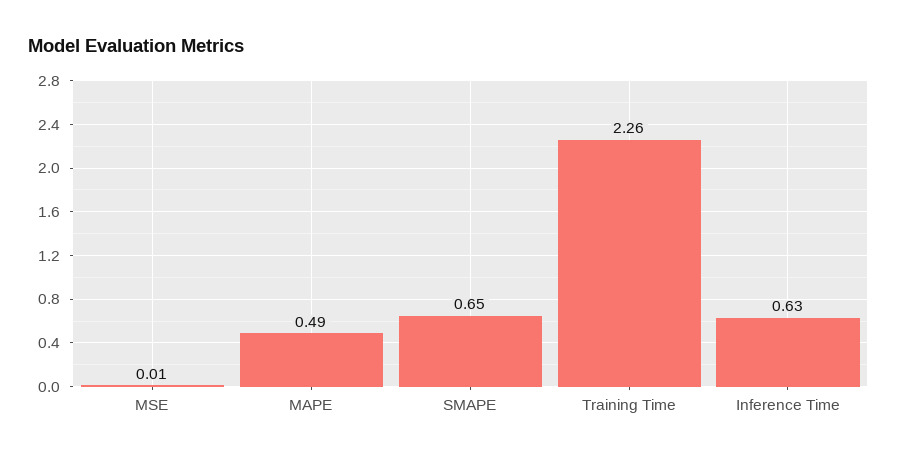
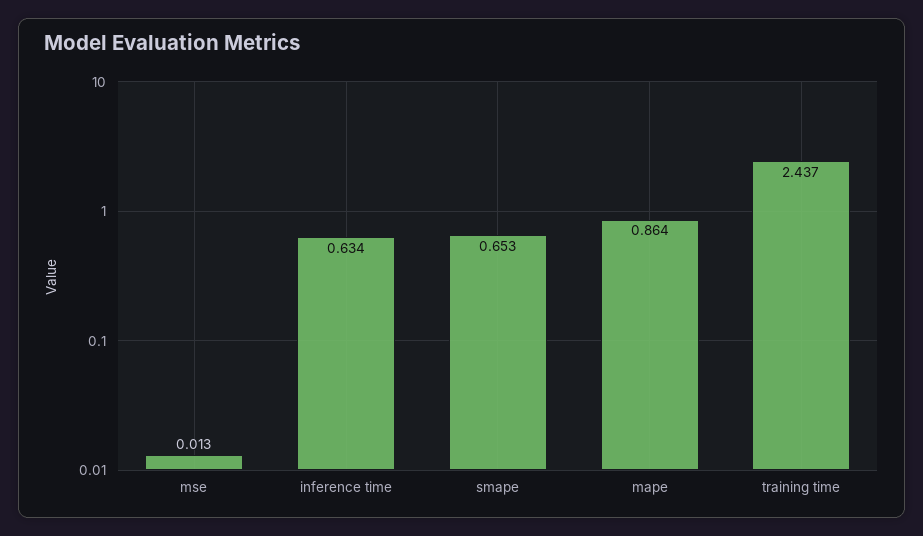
MAPE: 0.49 -> 0.864
Training Time: 2.26 -> 2.437

